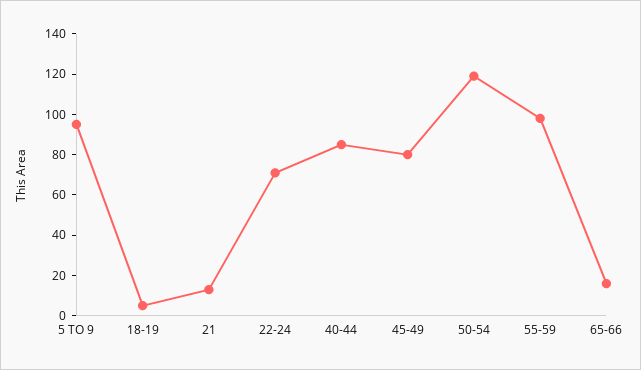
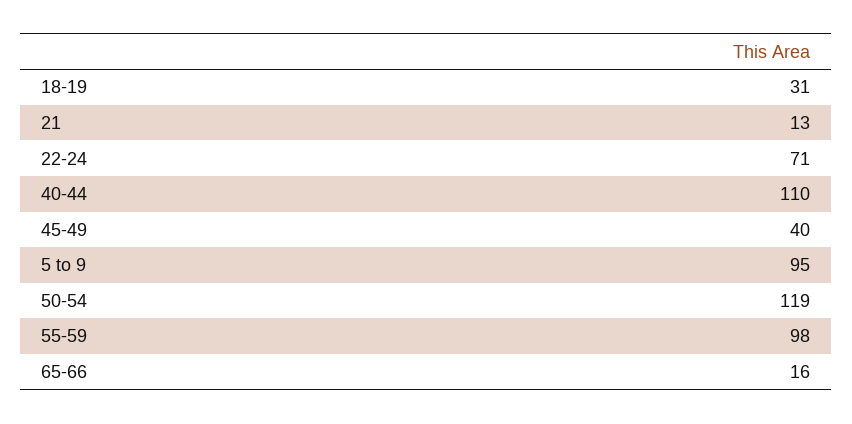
18-19: 5 -> 31
40-44: 85 -> 110
45-49: 80 -> 40

